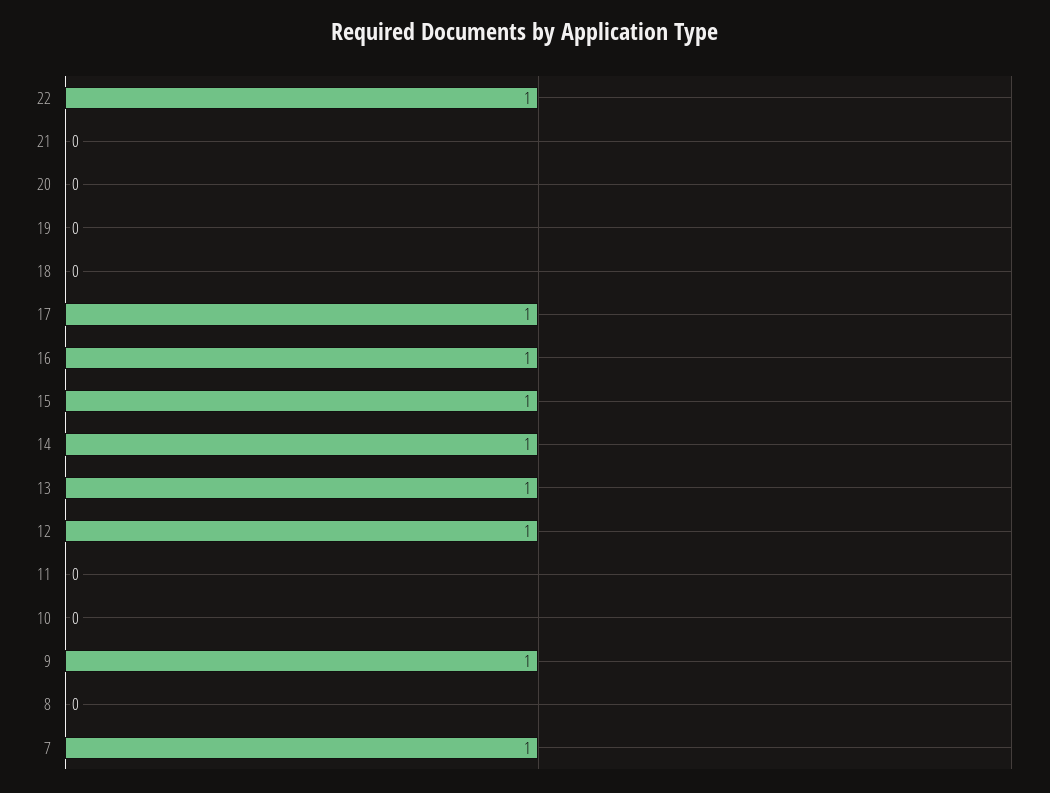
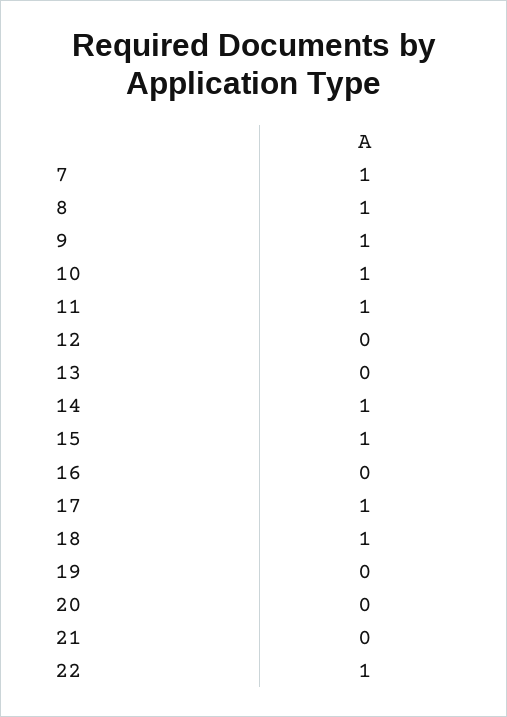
18: 0 -> 1
16: 1 -> 0
13: 1 -> 0
12: 1 -> 0
11: 0 -> 1
10: 0 -> 1
8: 0 -> 1

